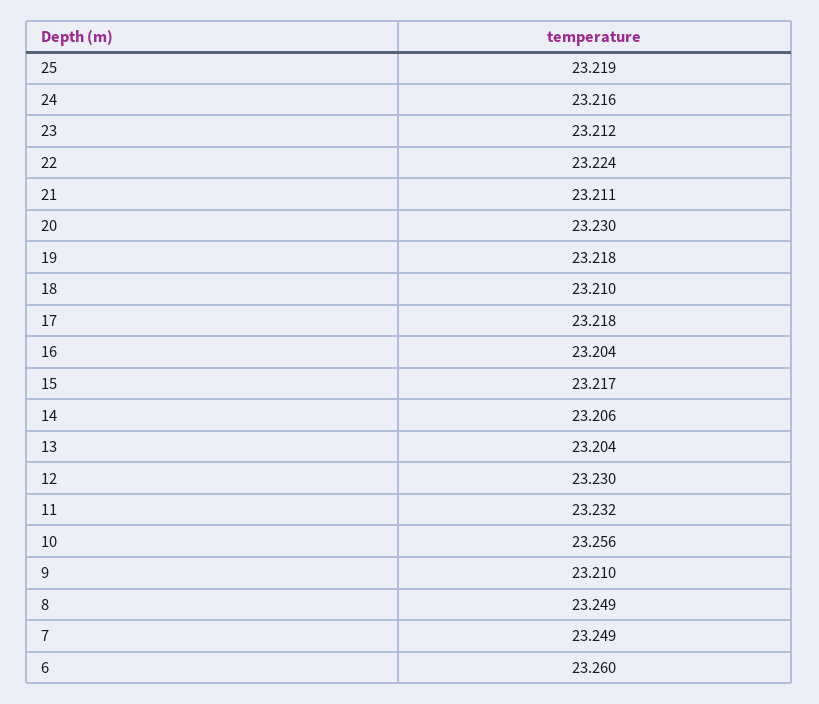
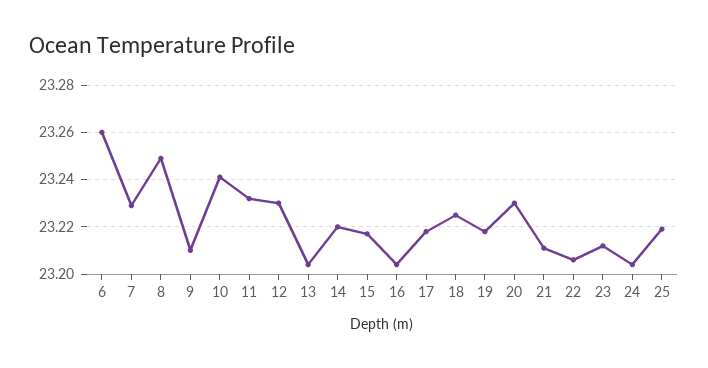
24: 23.216 -> 23.205
22: 23.224 -> 23.205
18: 23.21 -> 23.225
14: 23.206 -> 23.22
10: 23.256 -> 23.24
7: 23.249 -> 23.23

